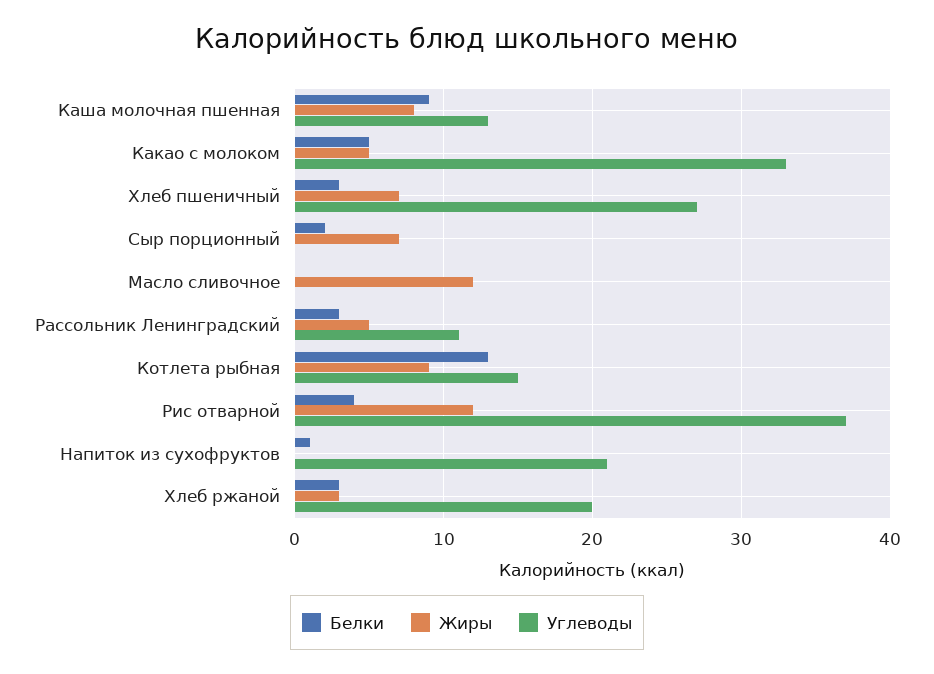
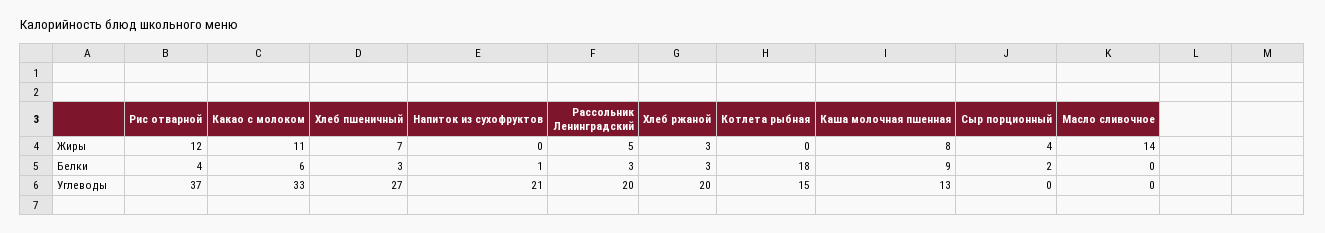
Белки, Какао с молоком: 5 -> 6
Жиры, Какао с молоком: 5 -> 11
Жиры, Сыр порционный: 7 -> 4
Жиры, Масло сливочное: 12 -> 14
Углеводы, Рассольник Ленинградский: 11 -> 20
Белки, Котлета рыбная: 13 -> 18
Жиры, Котлета рыбная: 9 -> 0

